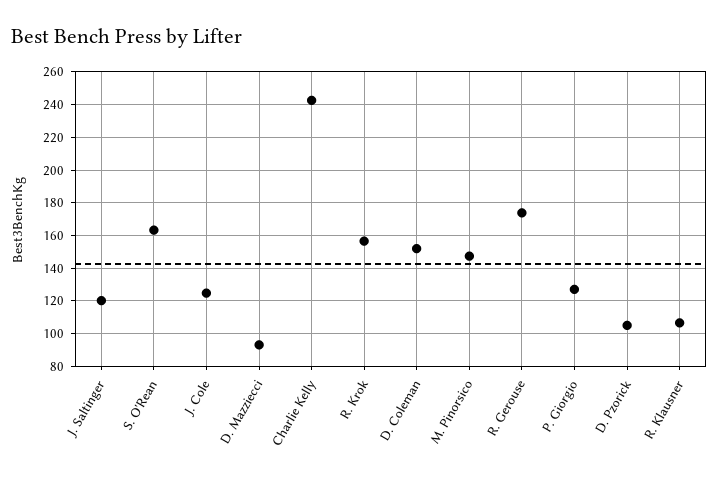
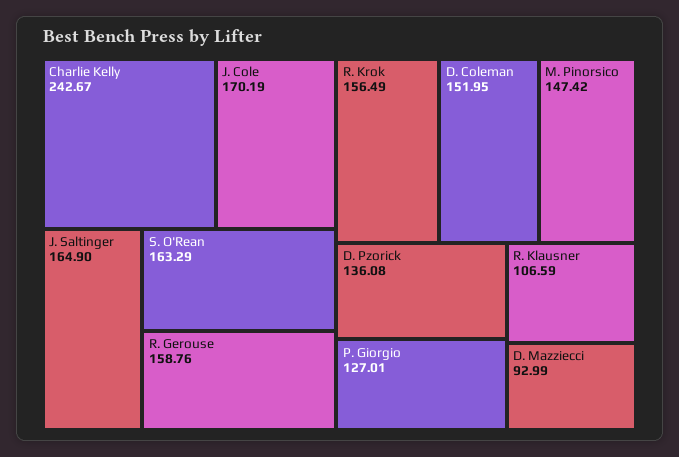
J. Saltinger: 120 -> 164.9
J. Cole: 125 -> 170.19
R. Gerouse: 175 -> 158.76
D. Pzorick: 105 -> 136.08

